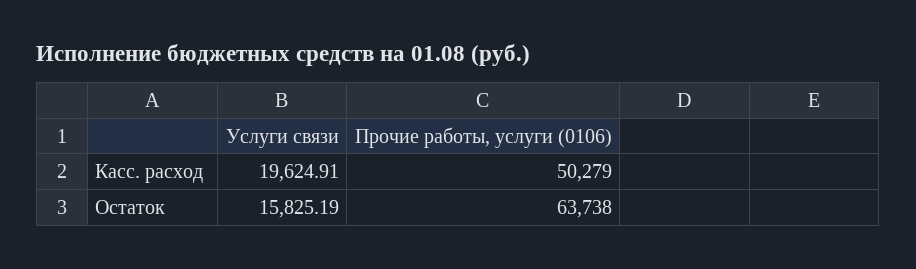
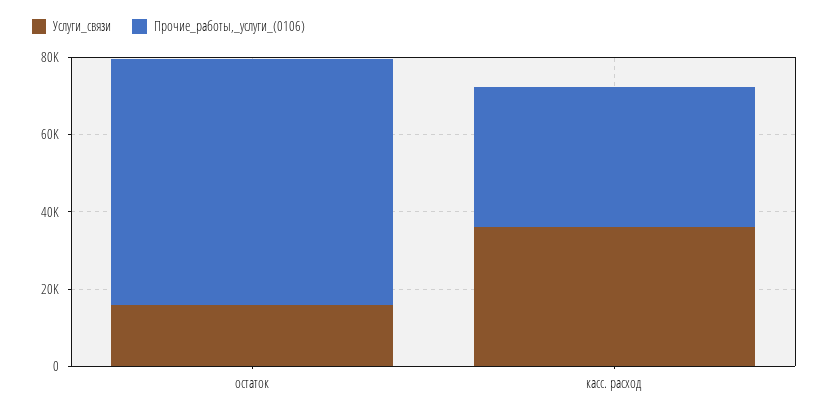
Услуги связи, Касс. расход: 19624.91 -> 35000
Прочие работы, услуги (0106), Касс. расход: 50279 -> 35000

